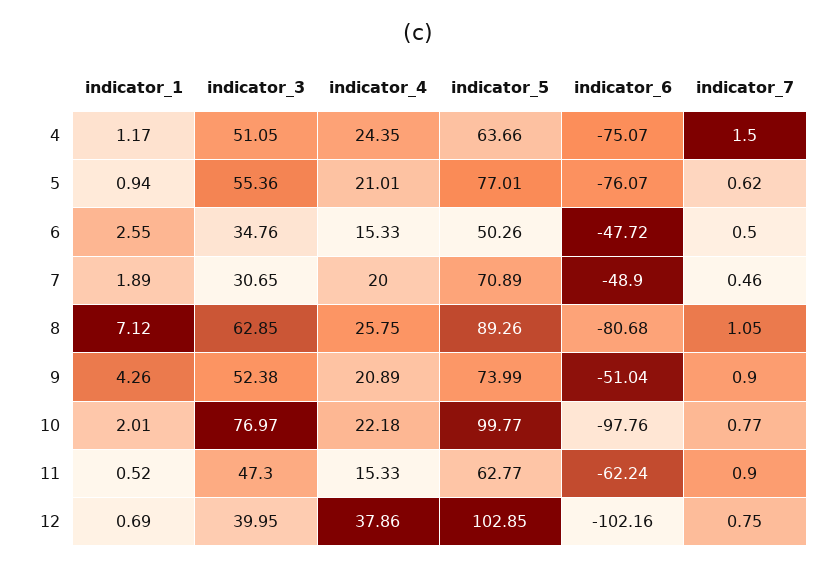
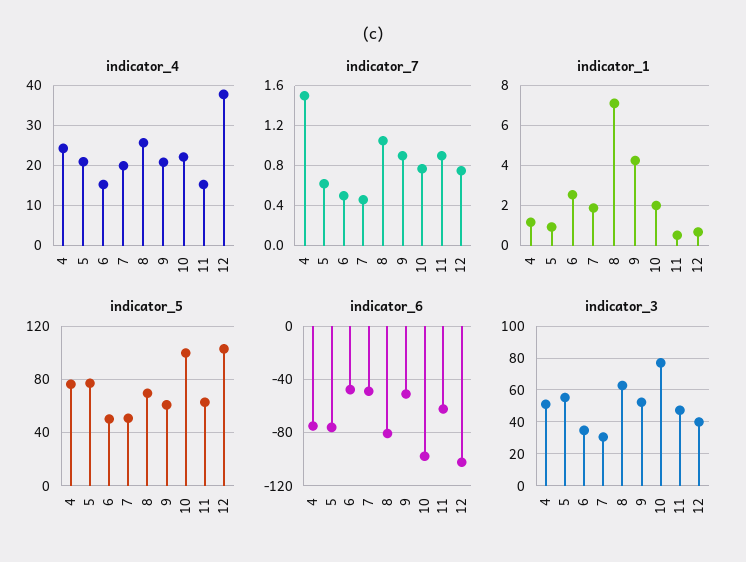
indicator_5, 4: 63.66 -> 75
indicator_5, 7: 70.89 -> 50
indicator_5, 8: 89.26 -> 70
indicator_5, 9: 73.99 -> 60

